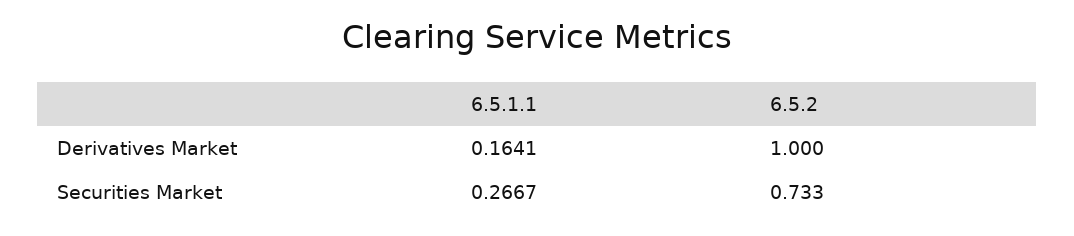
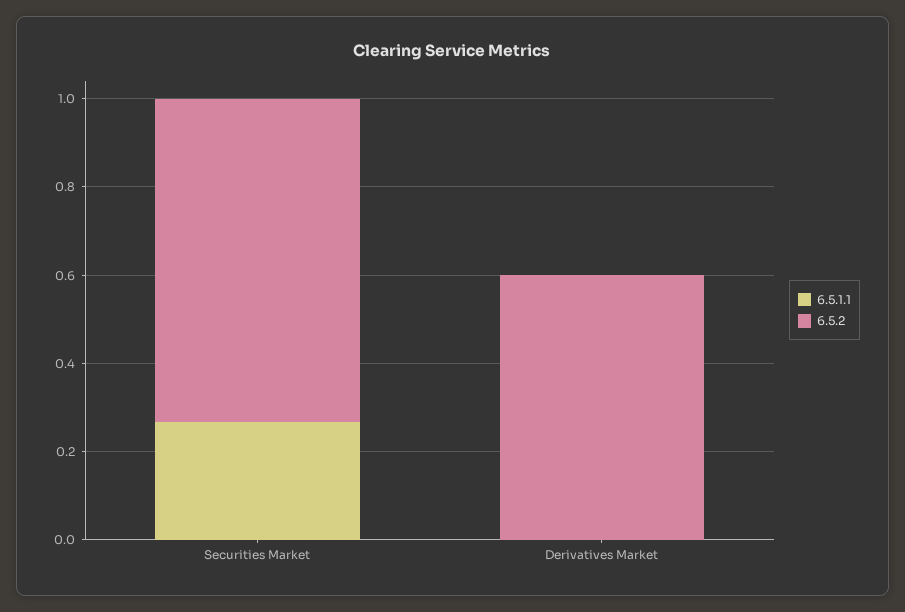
6.5.1.1, Derivatives Market: 0.1641 -> 0
6.5.2, Derivatives Market: 1 -> 0.6

